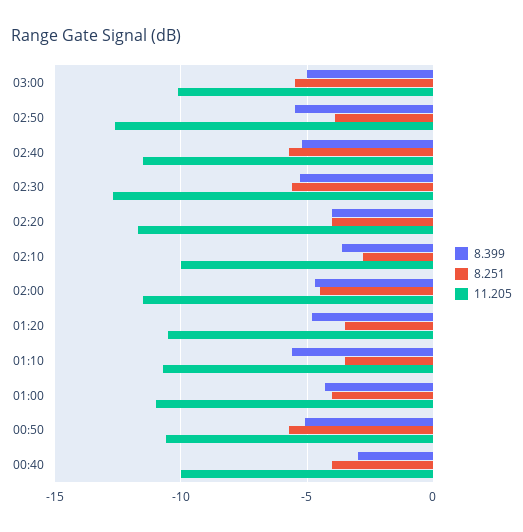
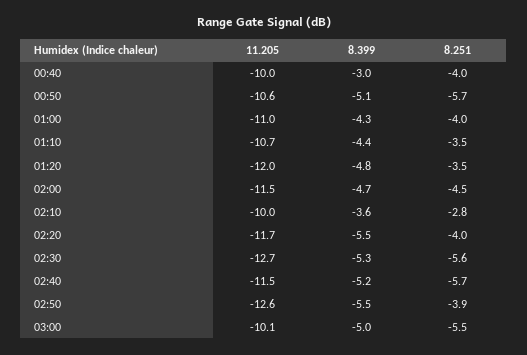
8.399, 02:20: -4 -> -5.5
11.205, 01:20: -10.5 -> -12
8.399, 01:10: -5.5 -> -4.4

